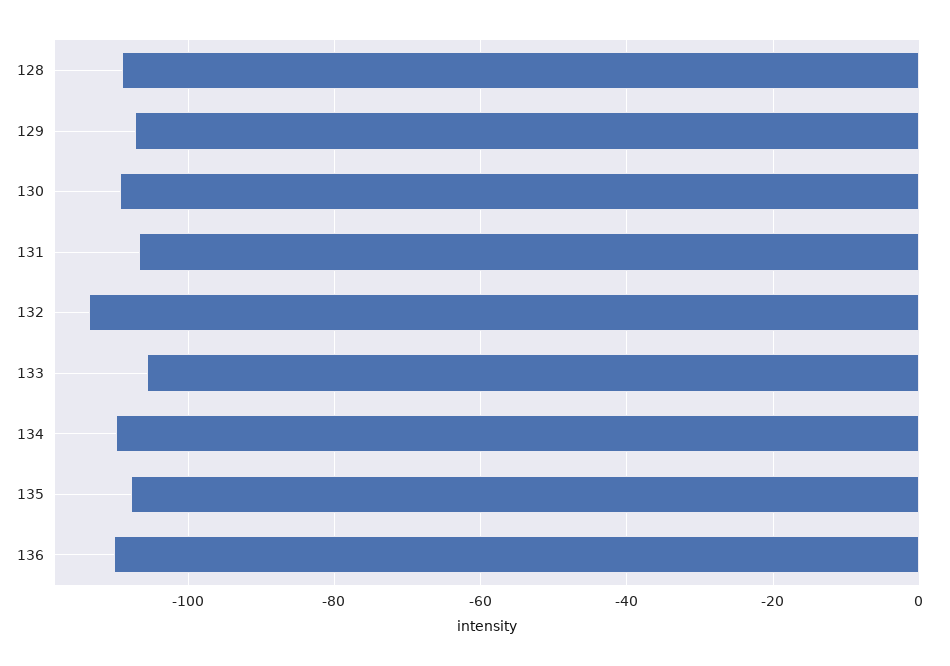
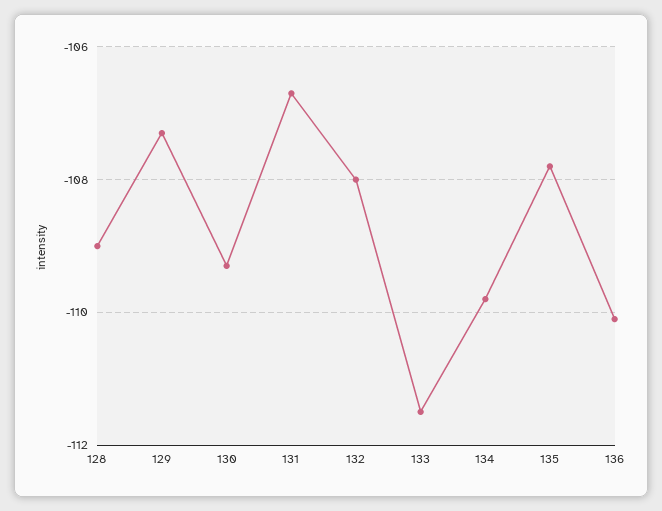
132: -114 -> -108
133: -106 -> -111.5

